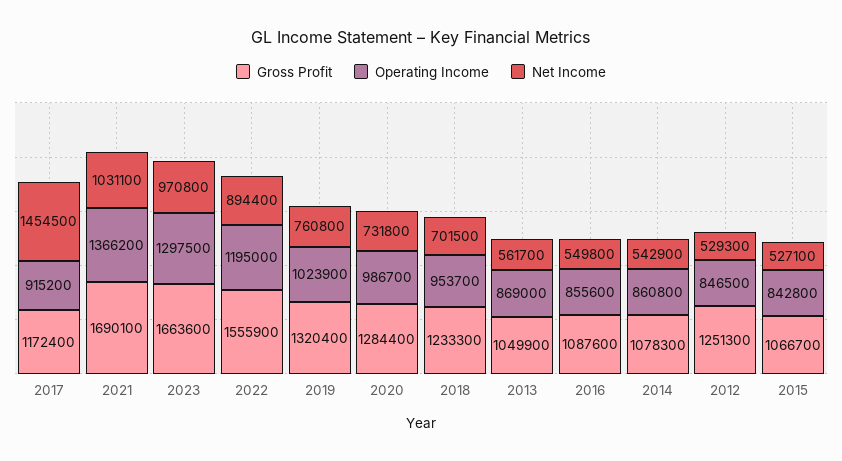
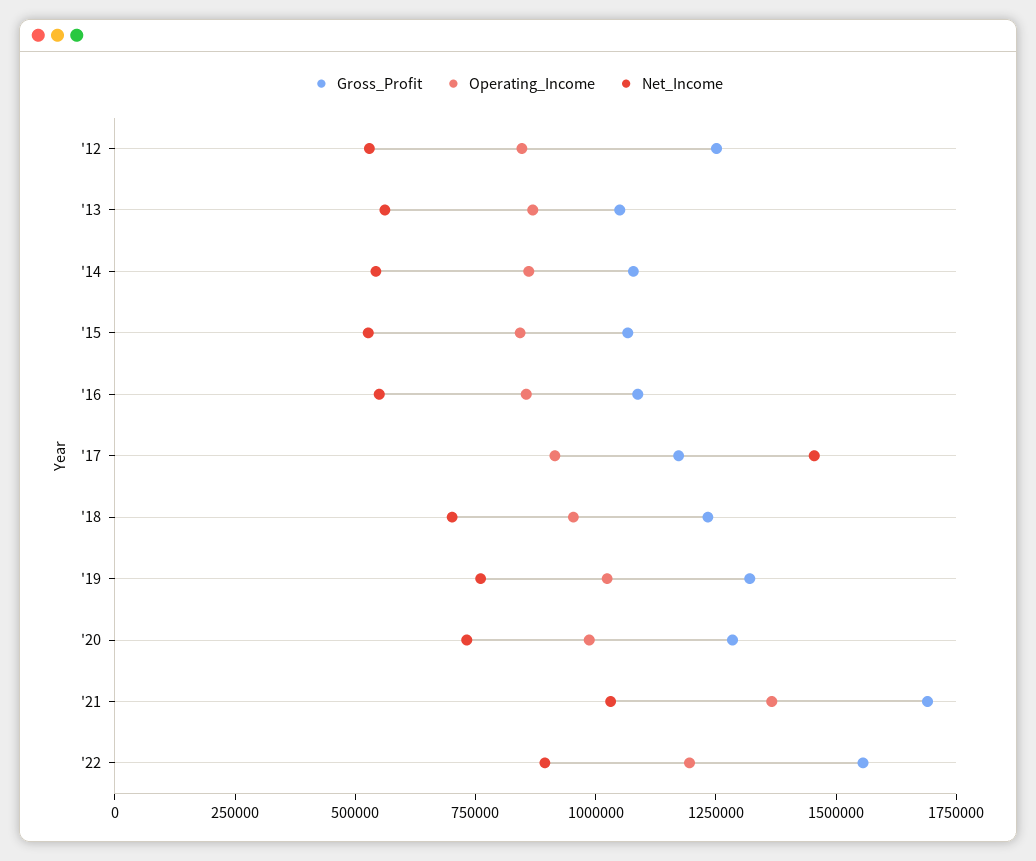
Gross Profit, 2023: 1663600 -> none
Operating Income, 2023: 1297500 -> none
Net Income, 2023: 970800 -> none

